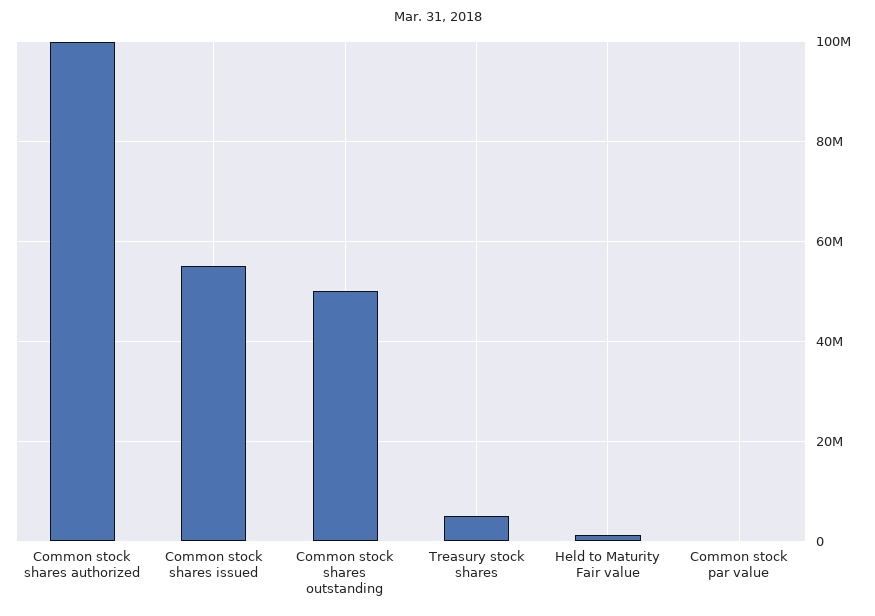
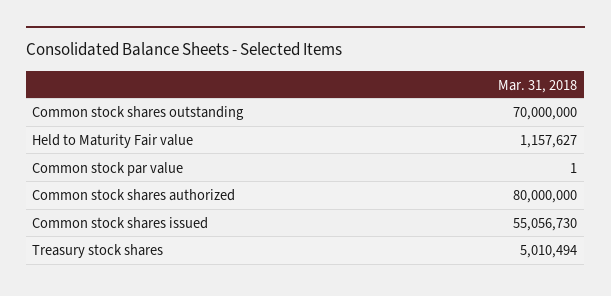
Common stock shares authorized: 100000000 -> 80000000
Common stock shares outstanding: 50000000 -> 70000000

